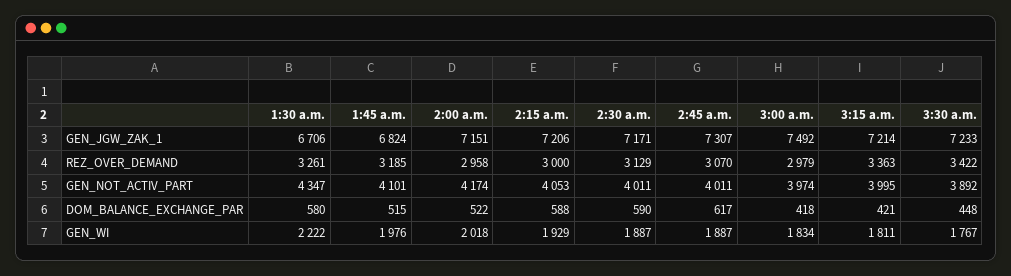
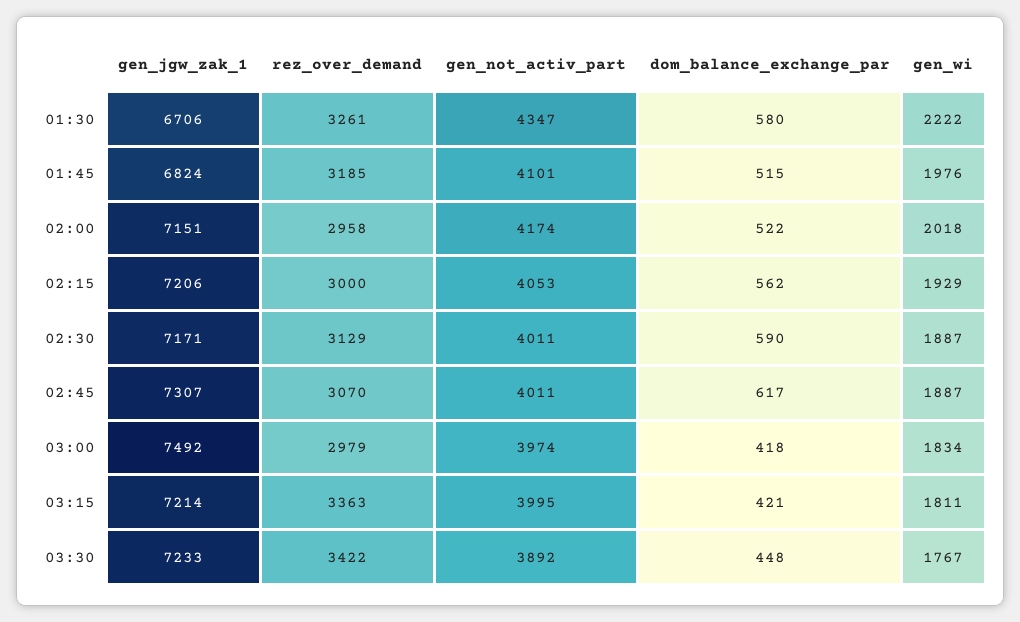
2:15 a.m., DOM_BALANCE_EXCHANGE_PAR: 588 -> 562

